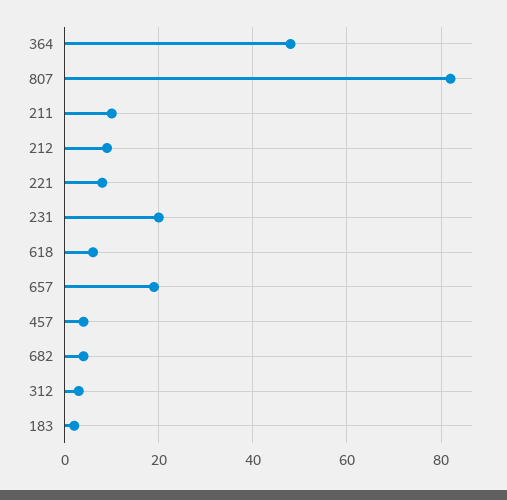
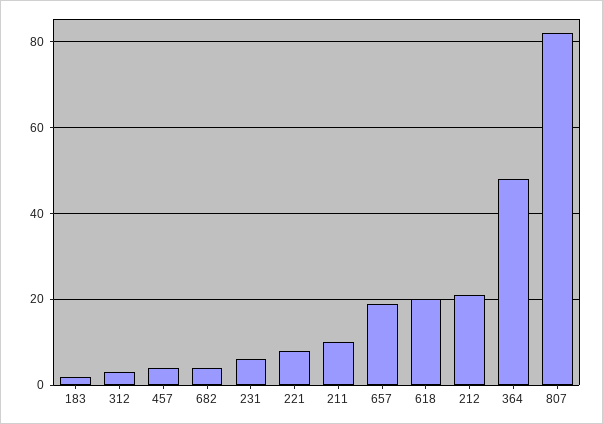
212: 10 -> 20
231: 20 -> 5
618: 5 -> 20

